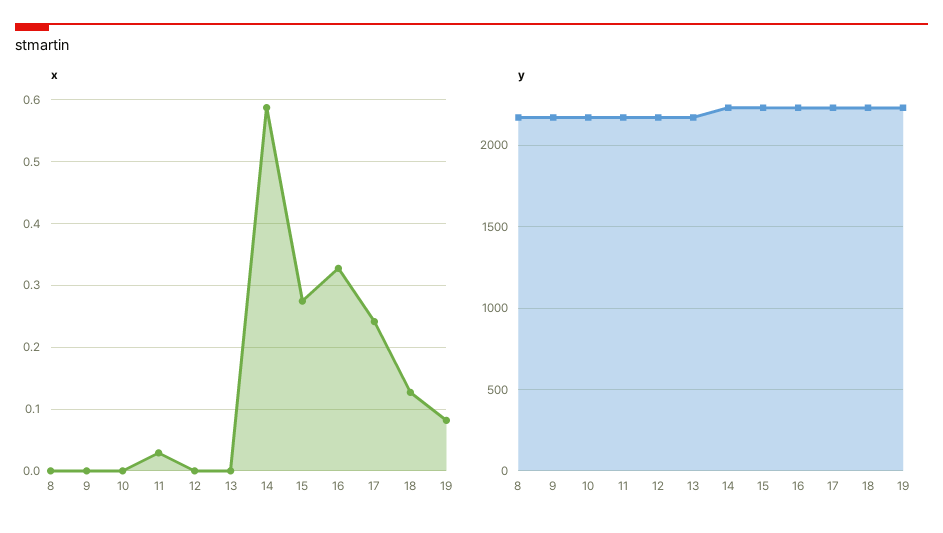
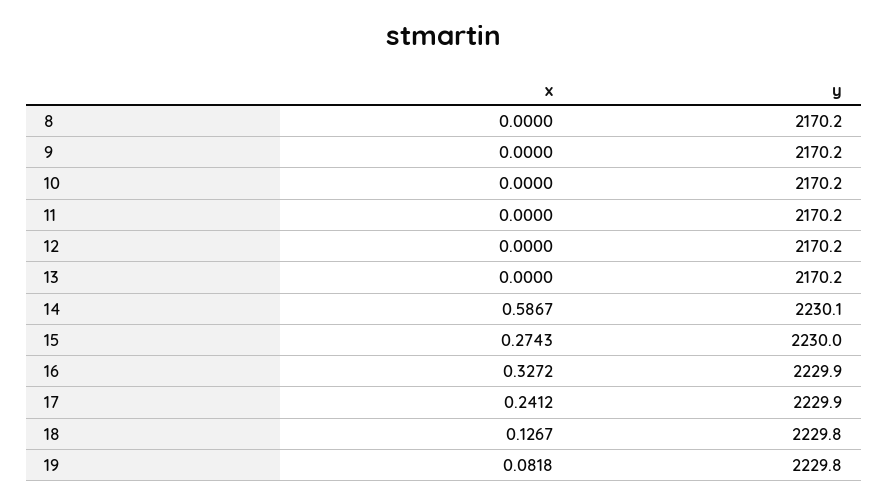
x, 11: 0.03 -> 0

